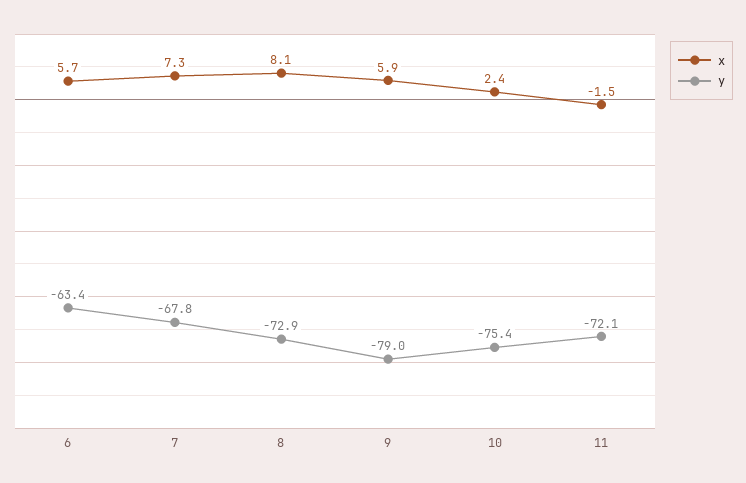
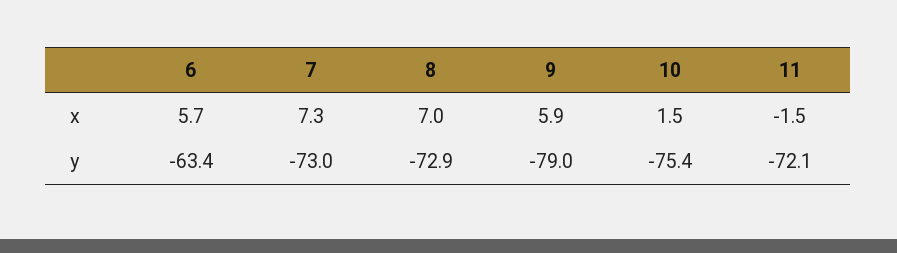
y, 7: -67.8 -> -73
x, 8: 8.1 -> 7
x, 10: 2.4 -> 1.5

